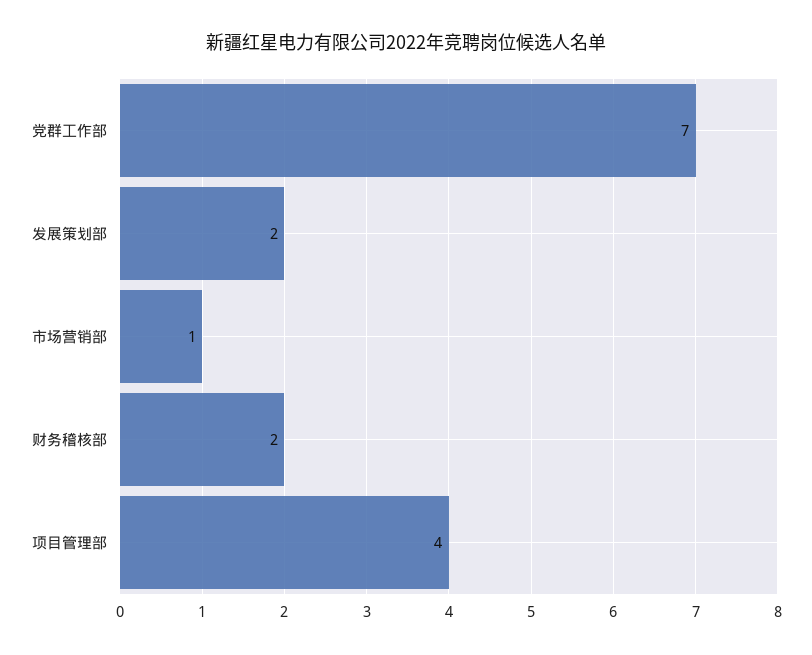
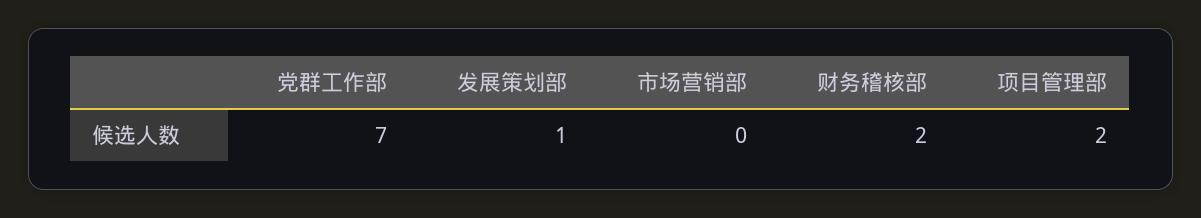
发展策划部: 2 -> 1
市场营销部: 1 -> 0
项目管理部: 4 -> 2

